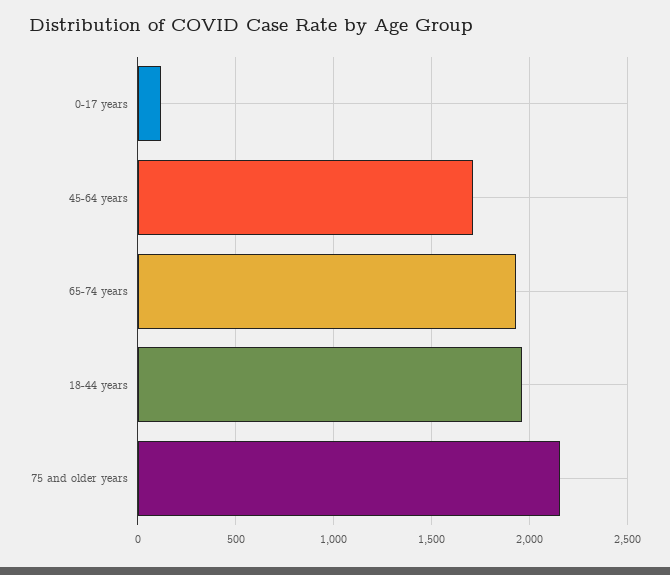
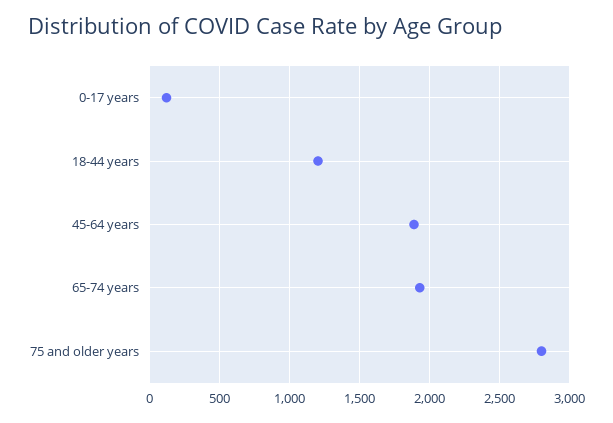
45-64 years: 1700 -> 1900
18-44 years: 1950 -> 1200
75 and older years: 2150 -> 2800

